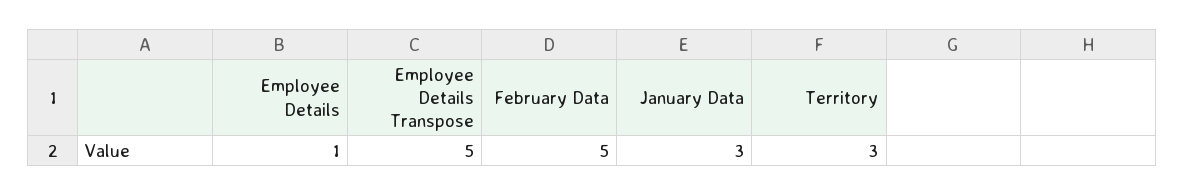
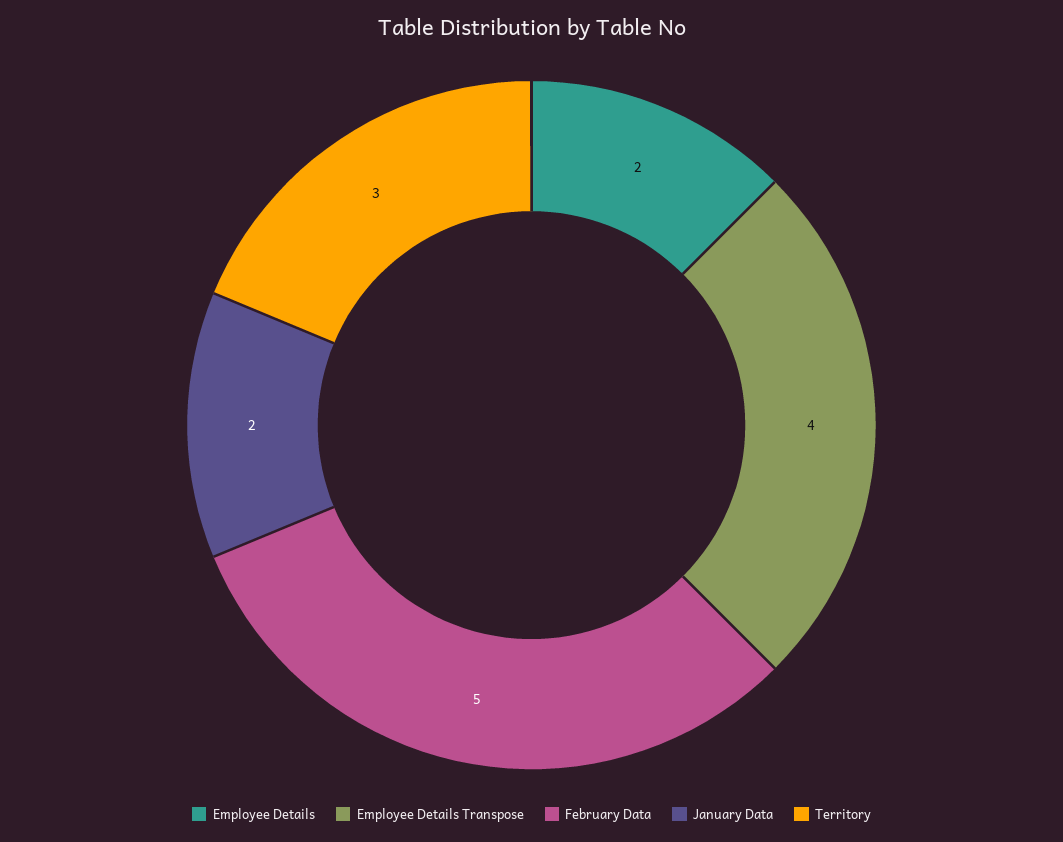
Employee Details: 1 -> 2
Employee Details Transpose: 5 -> 4
January Data: 3 -> 2

